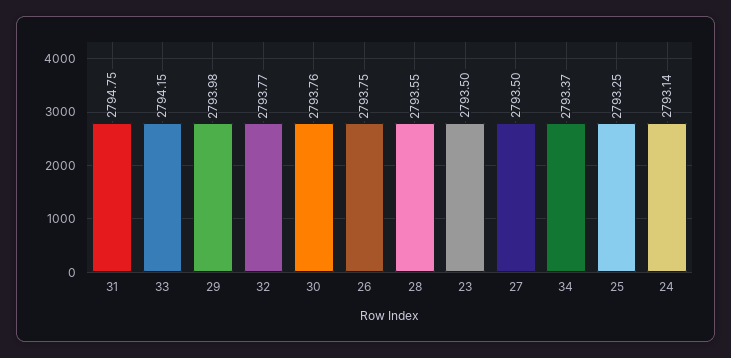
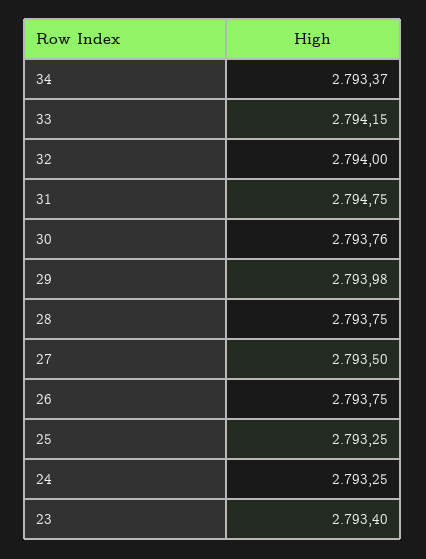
32: 2793.77 -> 2794
28: 2793.55 -> 2793.75
23: 2793.5 -> 2793.4
24: 2793.14 -> 2793.25

